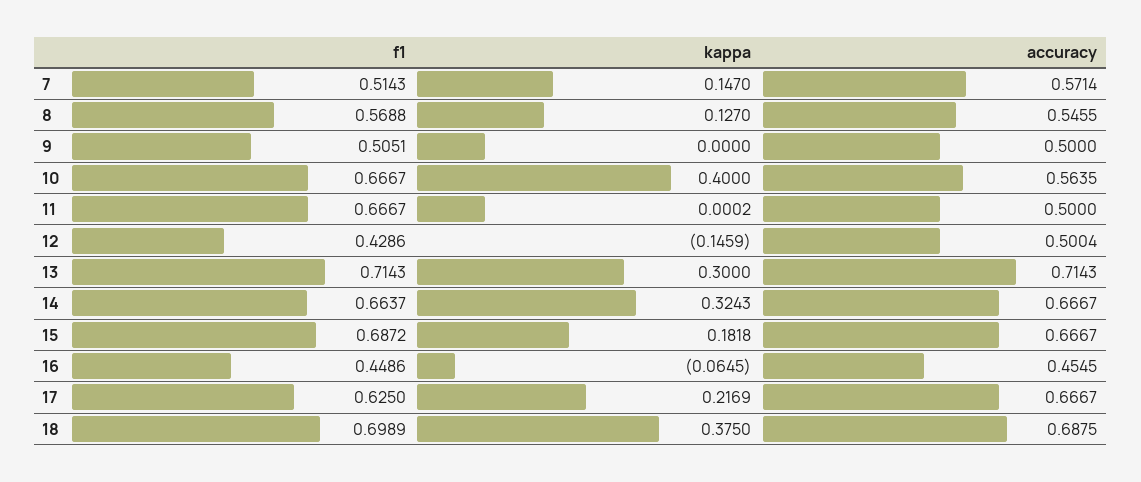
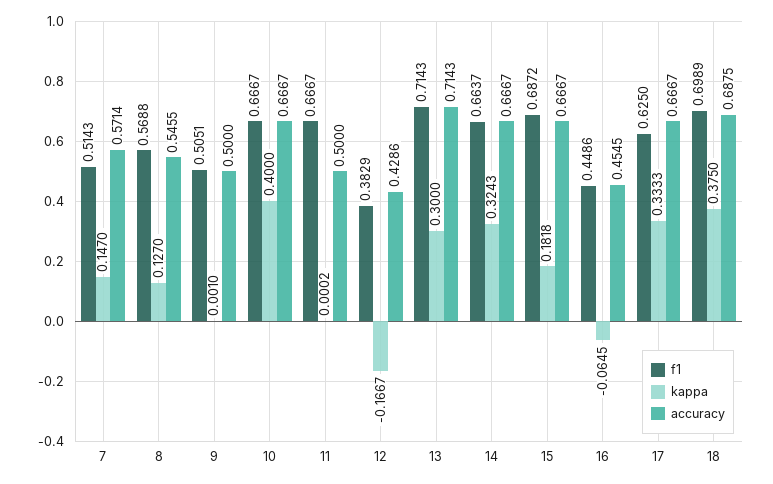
kappa, 9: 0 -> 0.001
accuracy, 10: 0.5635 -> 0.6667
f1, 12: 0.4286 -> 0.3829
kappa, 12: -0.1459 -> -0.1667
accuracy, 12: 0.5004 -> 0.4286
kappa, 17: 0.2169 -> 0.3333

